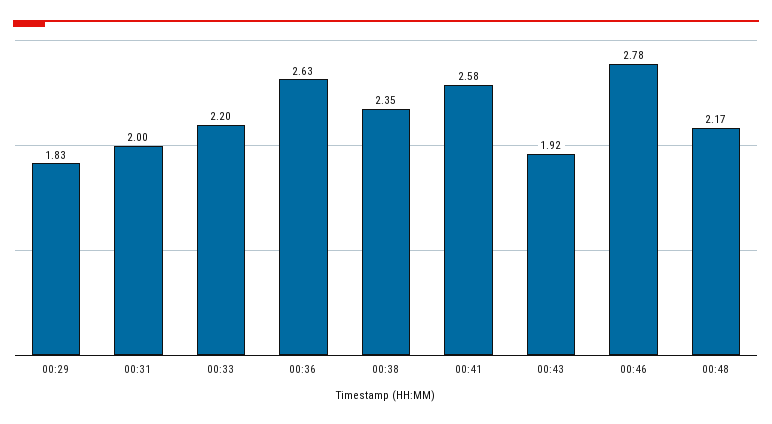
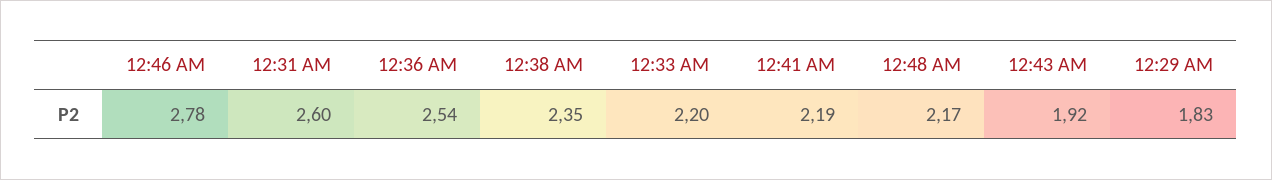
00:31: 2 -> 2.6
00:36: 2.63 -> 2.54
00:41: 2.58 -> 2.19

